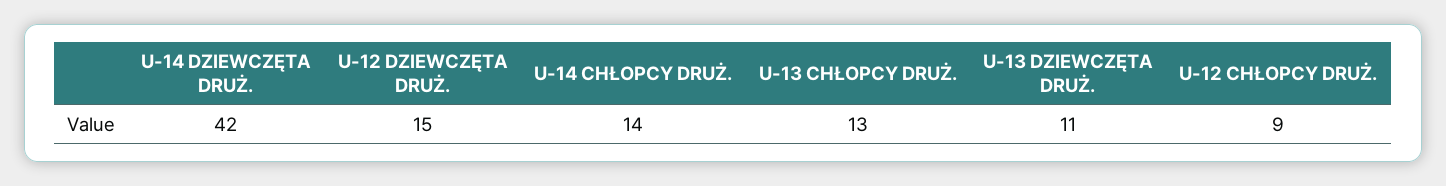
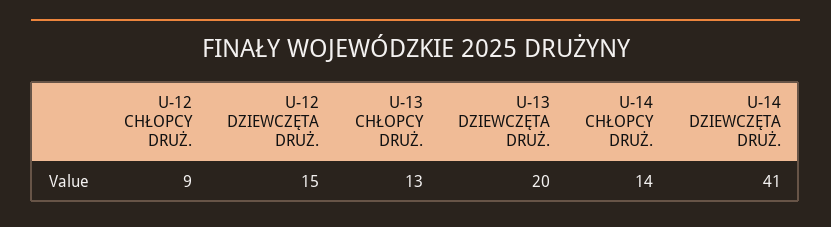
U-14 DZIEWCZĘTA DRUŻ.: 42 -> 41
U-13 DZIEWCZĘTA DRUŻ.: 11 -> 20

